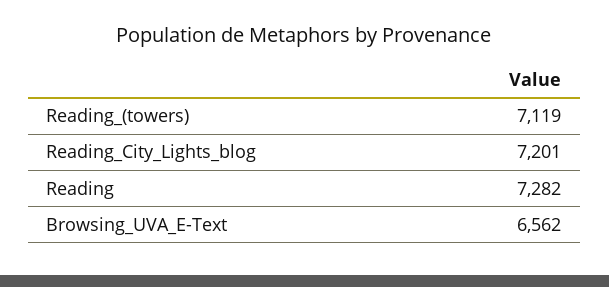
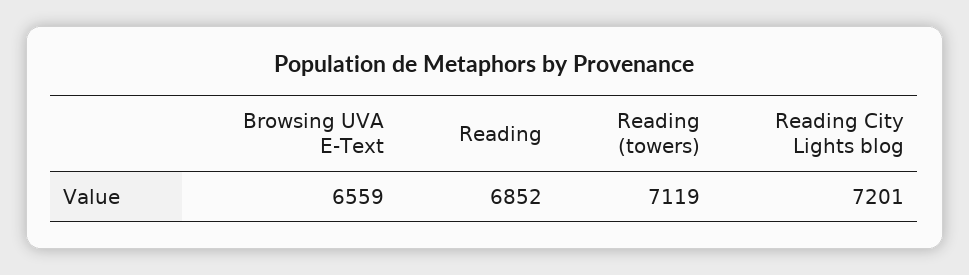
Reading: 7282 -> 6852
Browsing_UVA_E-Text: 6562 -> 6559

